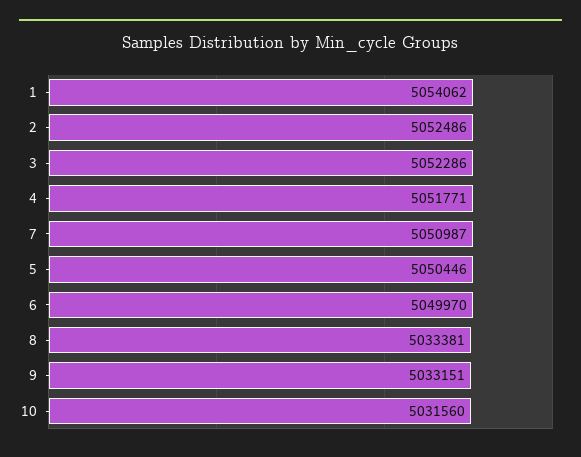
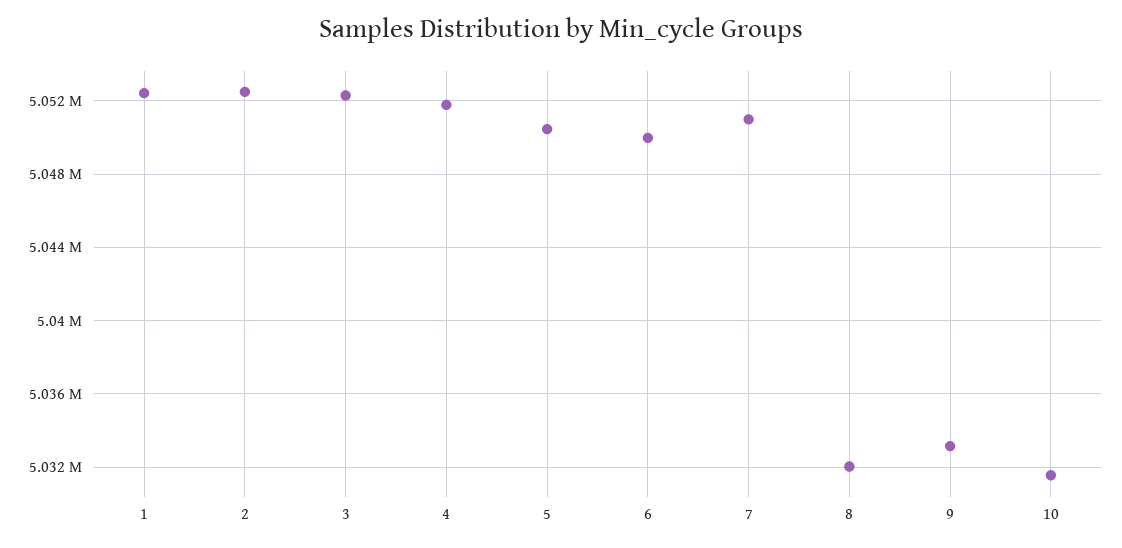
1: 5054062 -> 5052500
8: 5033381 -> 5032000

